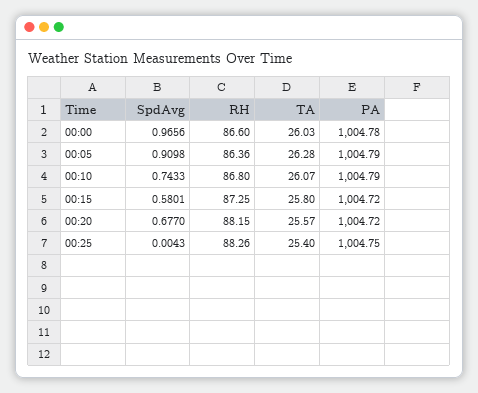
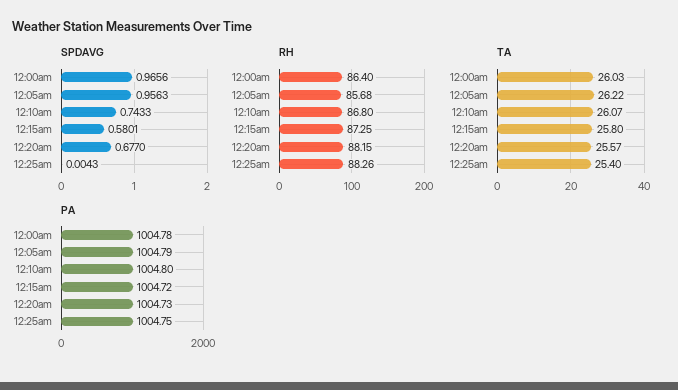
RH, 00:00: 86.6 -> 86.4
SpdAvg, 00:05: 0.9098 -> 0.9563
RH, 00:05: 86.36 -> 85.68
TA, 00:05: 26.28 -> 26.22
PA, 00:10: 1004.79 -> 1004.8
PA, 00:20: 1004.72 -> 1004.73

